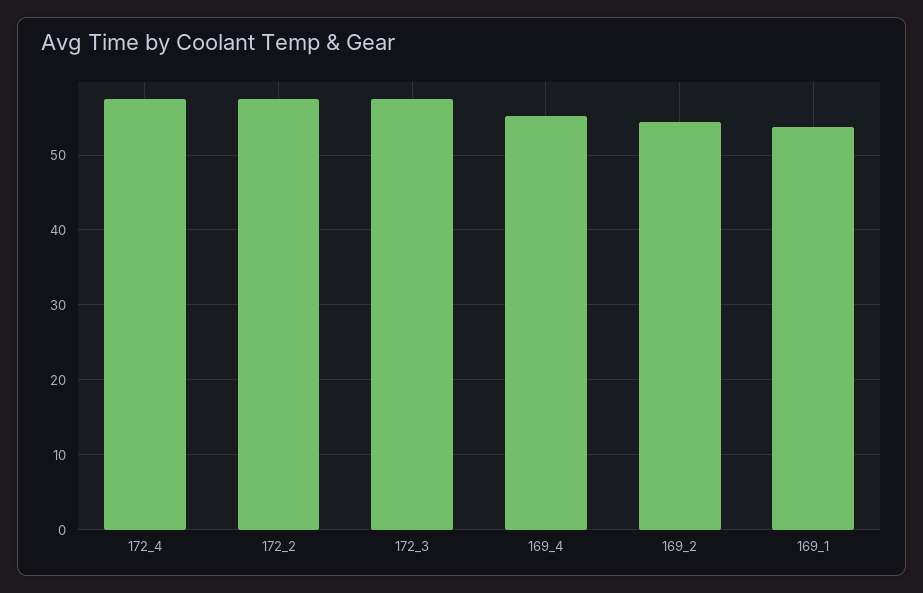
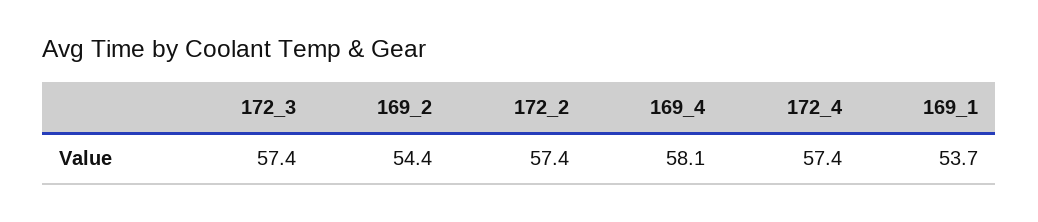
169_4: 55 -> 58.1

